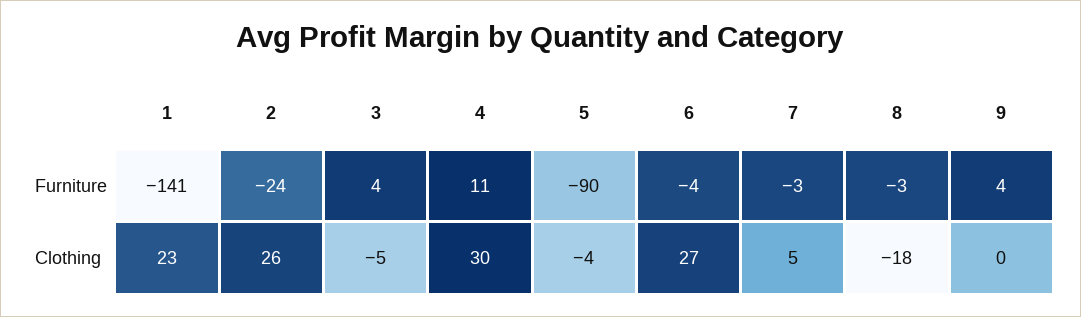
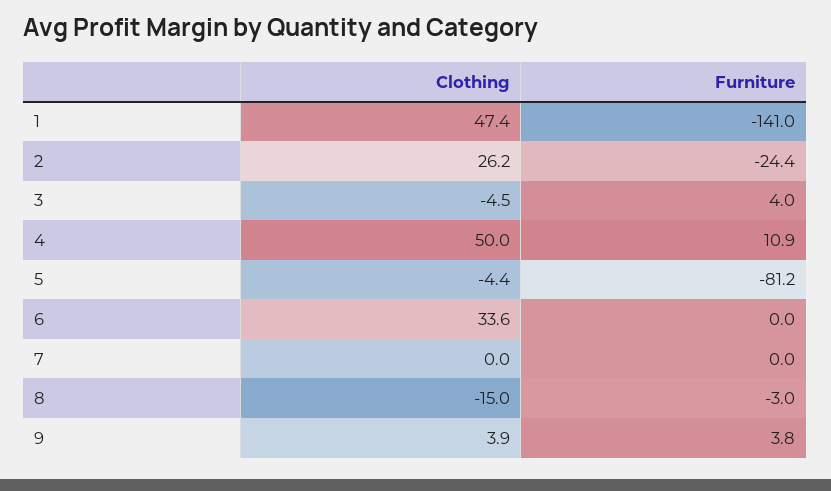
5, Furniture: -90 -> -81.2
6, Furniture: -4 -> 0
7, Furniture: -3 -> 0
1, Clothing: 23 -> 47.4
4, Clothing: 30 -> 50
6, Clothing: 27 -> 33.6
7, Clothing: 5 -> 0
8, Clothing: -18 -> -15
9, Clothing: 0 -> 3.9

